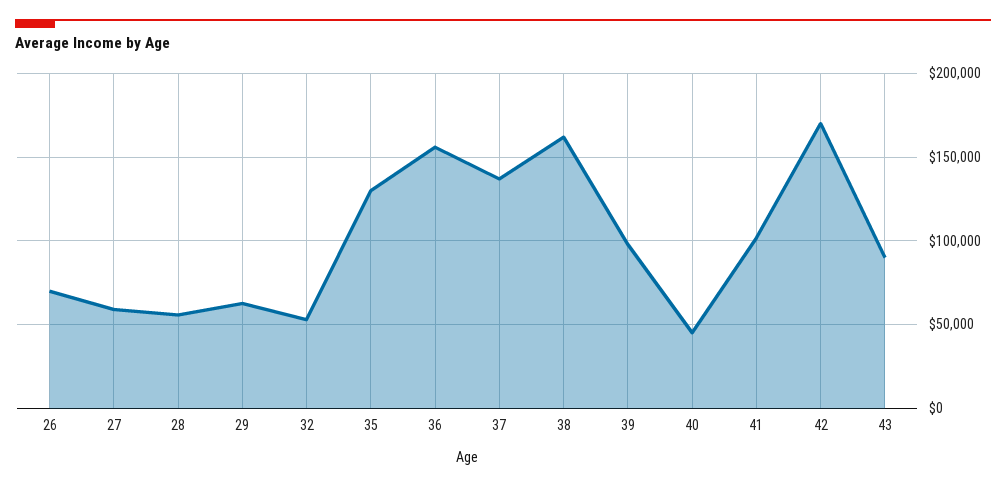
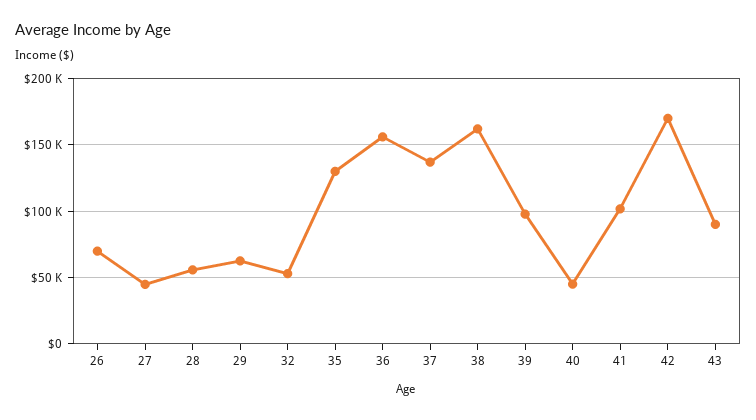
27: 60000 -> 45000

